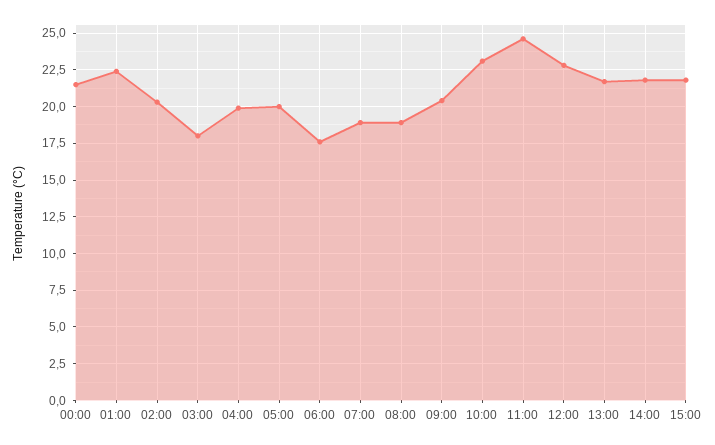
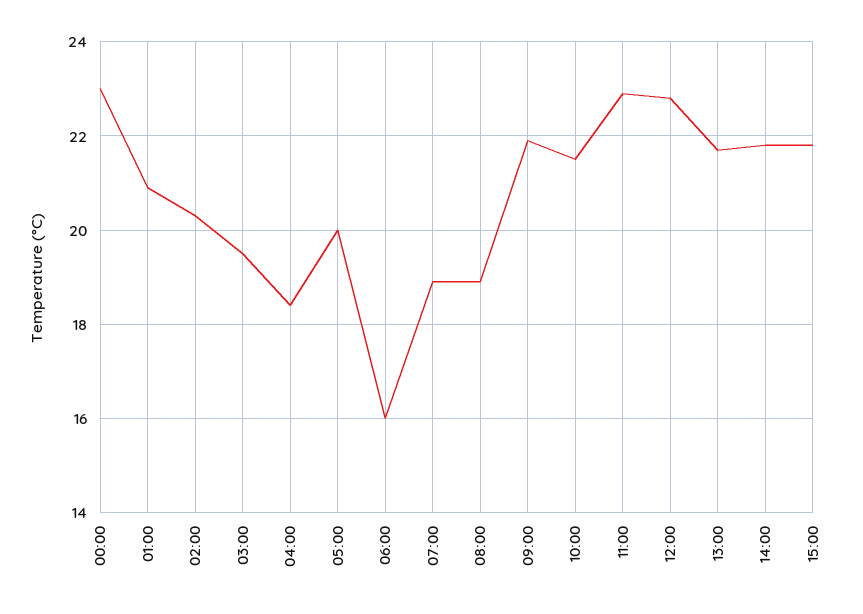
00:00: 21.5 -> 23
01:00: 22.5 -> 21
03:00: 18 -> 19.5
04:00: 20 -> 18.5
06:00: 17.5 -> 16
09:00: 20.5 -> 22
10:00: 23 -> 21.5
11:00: 24.5 -> 23

